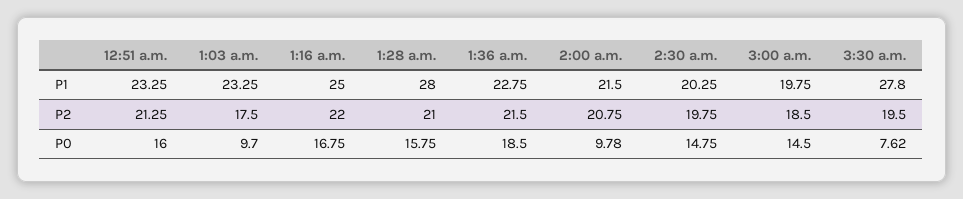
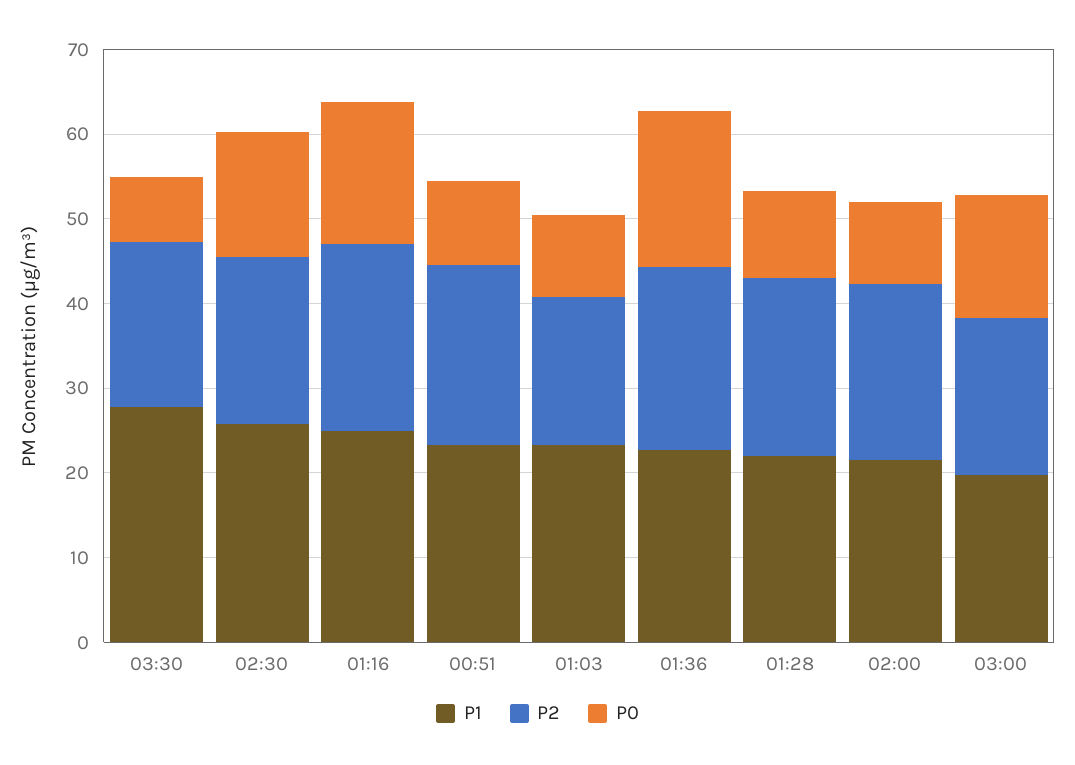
P1, 1:28 a.m.: 28 -> 22
P1, 2:30 a.m.: 20.25 -> 26
P0, 12:51 a.m.: 16 -> 10
P0, 1:28 a.m.: 15.75 -> 10

